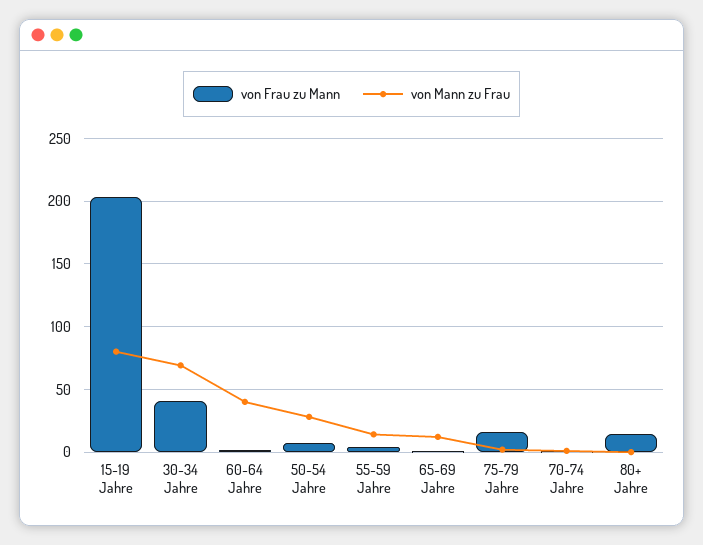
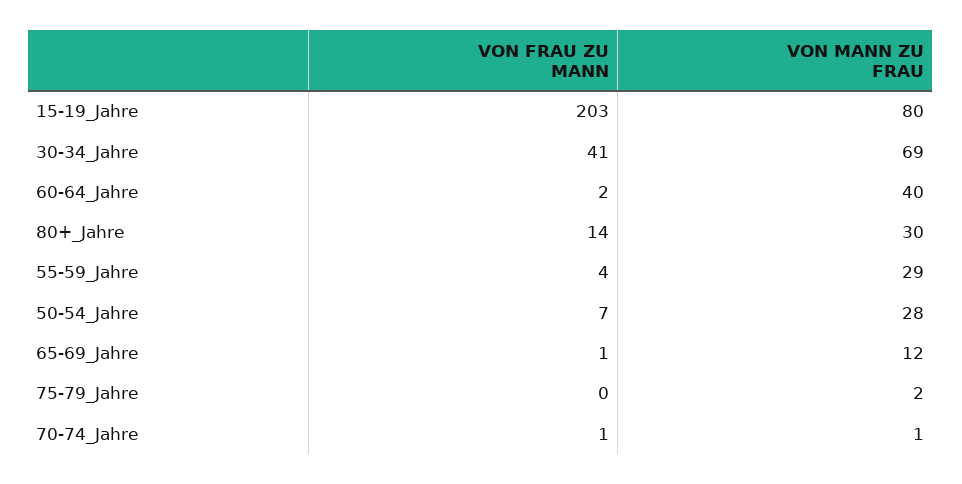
von Mann zu Frau, 55-59 Jahre: 15 -> 29
von Frau zu Mann, 75-79 Jahre: 15 -> 0
von Mann zu Frau, 80+ Jahre: 0 -> 30

